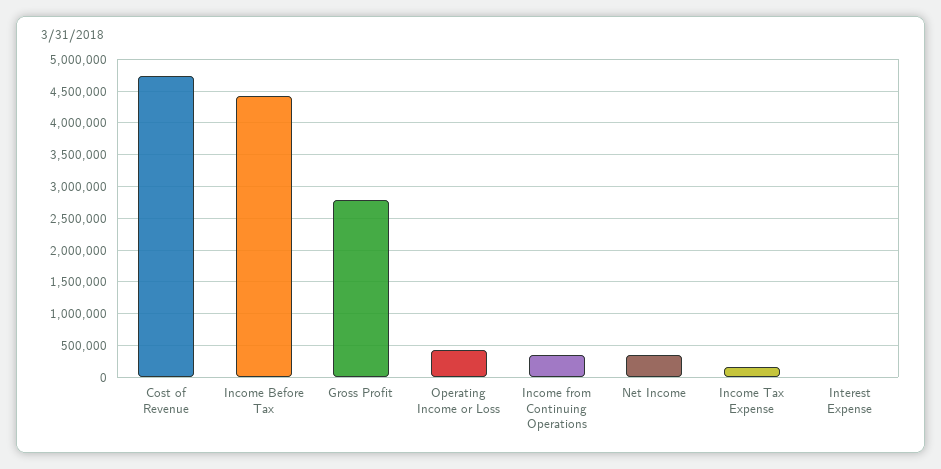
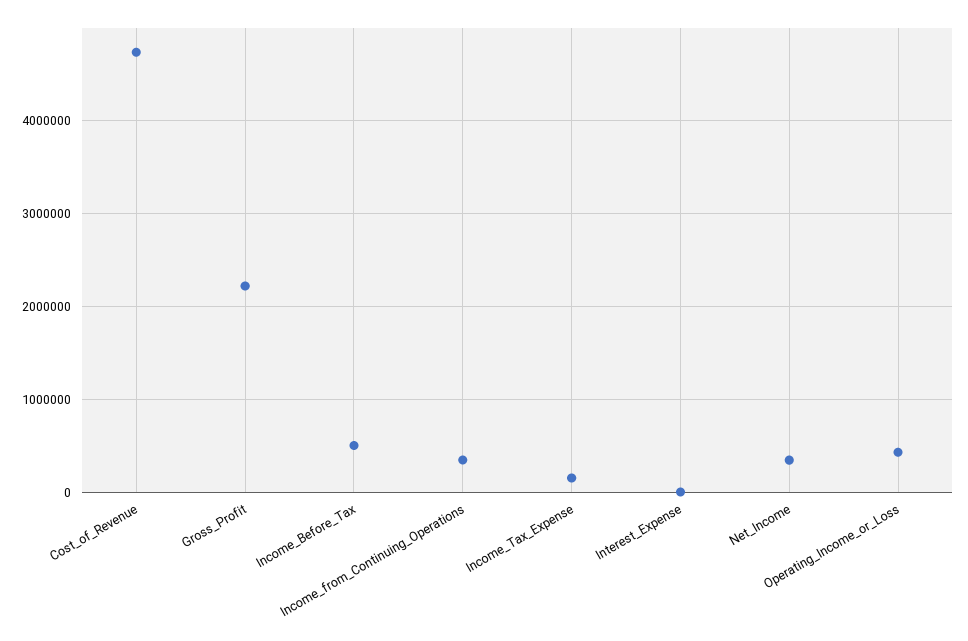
Income Before Tax: 4400000 -> 500000
Gross Profit: 2800000 -> 2200000

